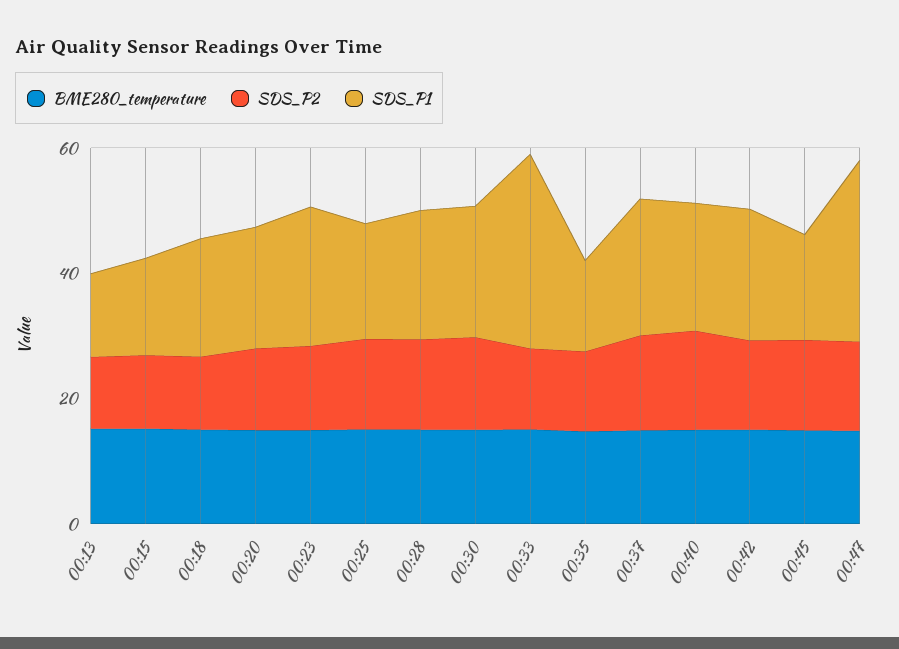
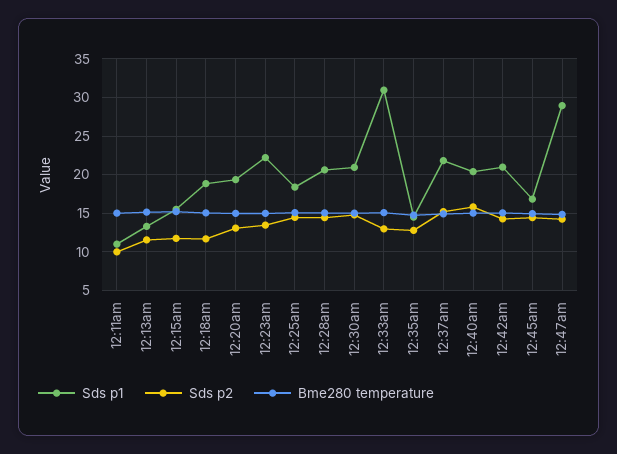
SDS_P1, 12:11am: none -> 11
SDS_P2, 12:11am: none -> 10
BME280_temperature, 12:11am: none -> 15

